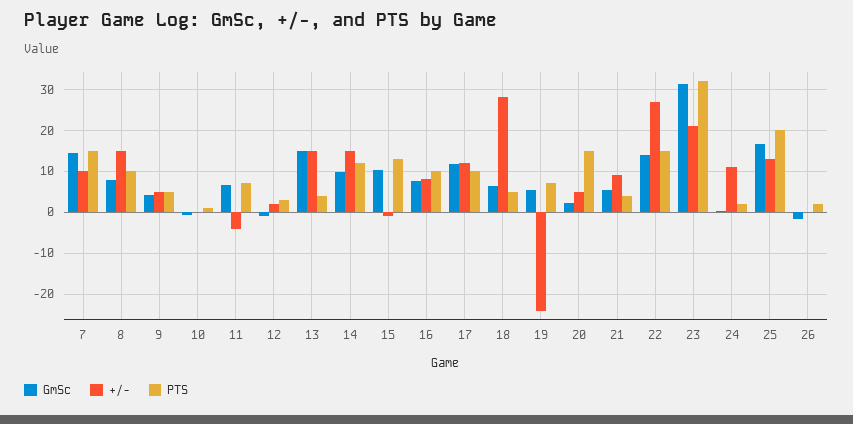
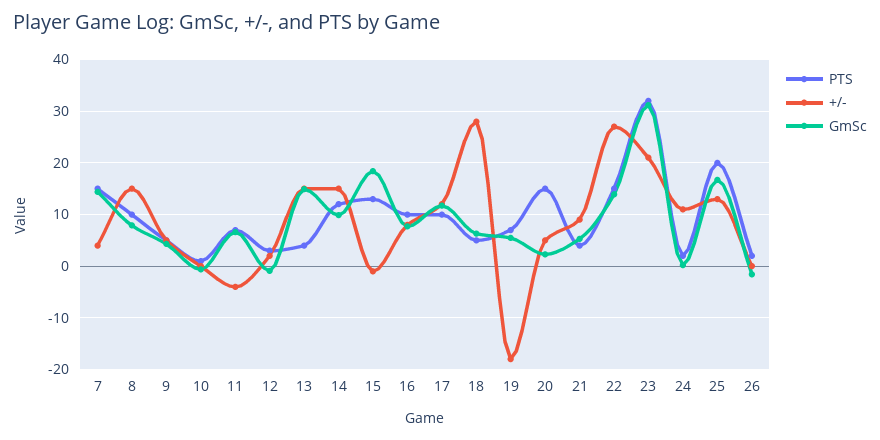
+/-, 7: 10 -> 4
GmSc, 15: 10 -> 18
+/-, 19: -24 -> -18

